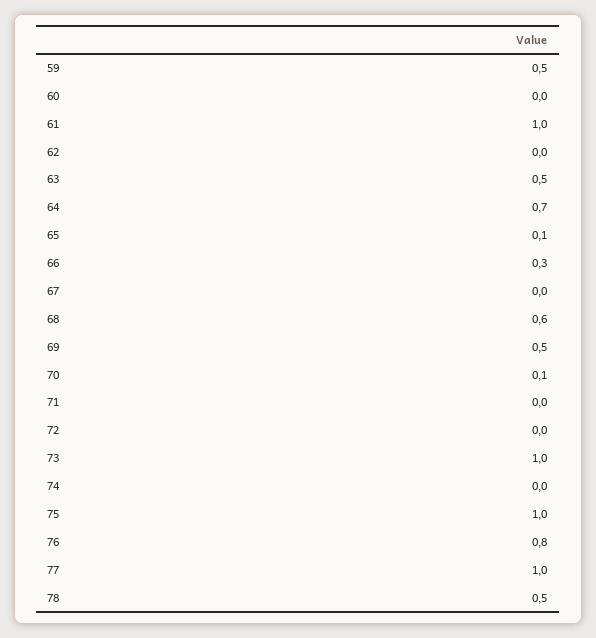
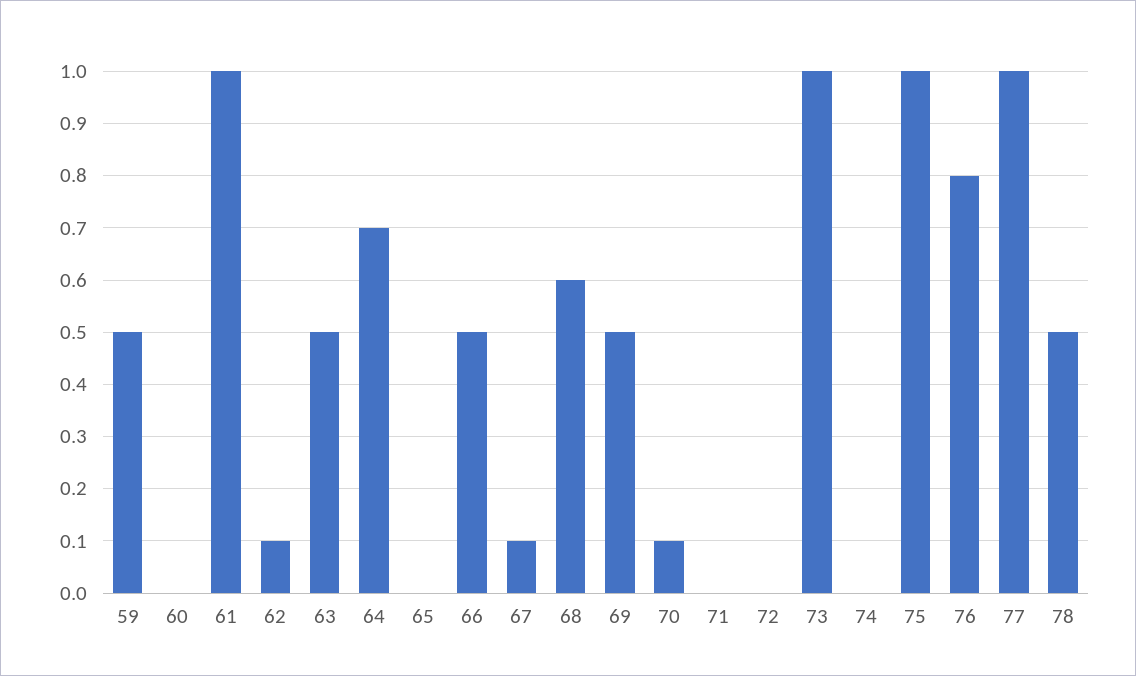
62: 0 -> 0.1
65: 0.1 -> 0
66: 0.3 -> 0.5
67: 0 -> 0.1

